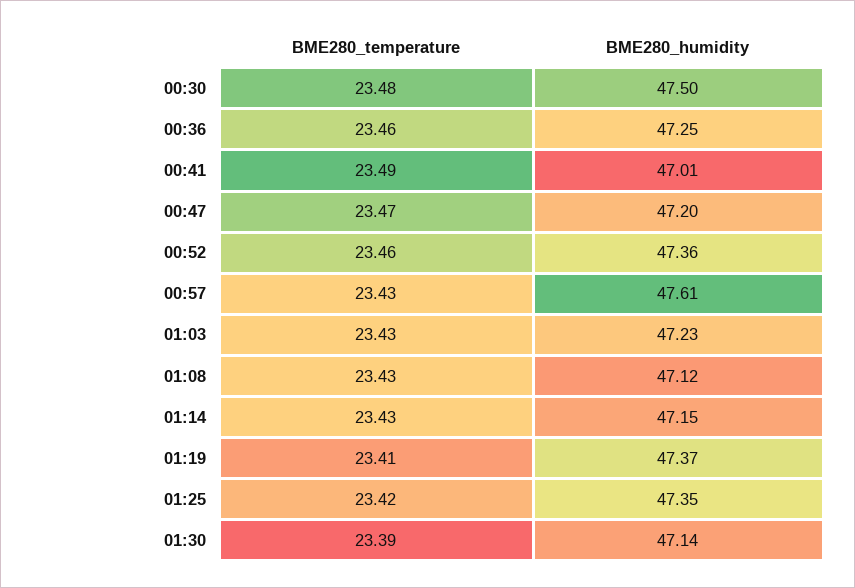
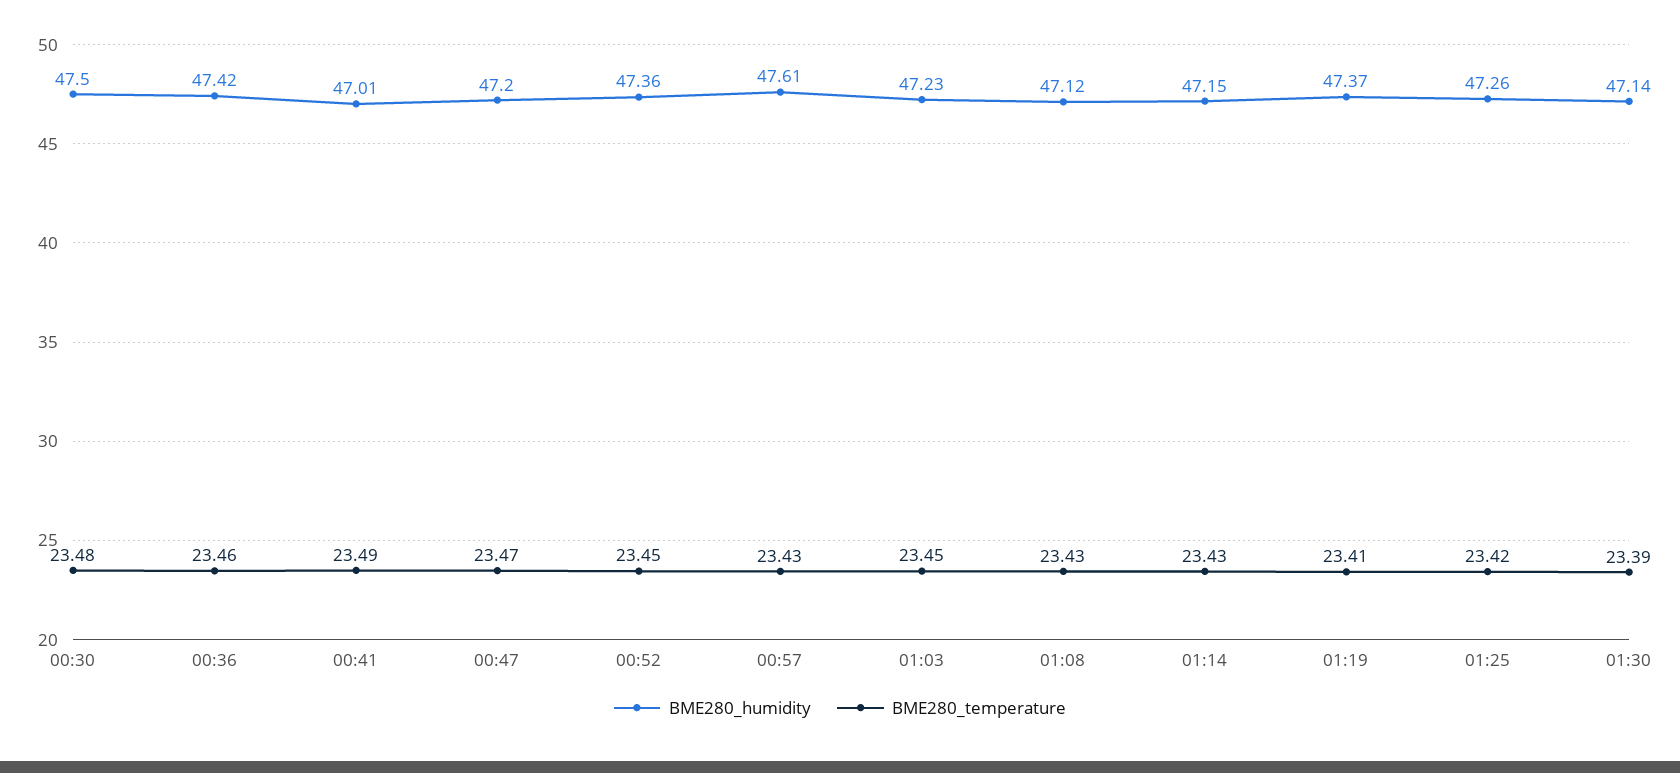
BME280_humidity, 00:36: 47.25 -> 47.42
BME280_temperature, 00:52: 23.46 -> 23.45
BME280_temperature, 01:03: 23.43 -> 23.45
BME280_humidity, 01:25: 47.35 -> 47.26

